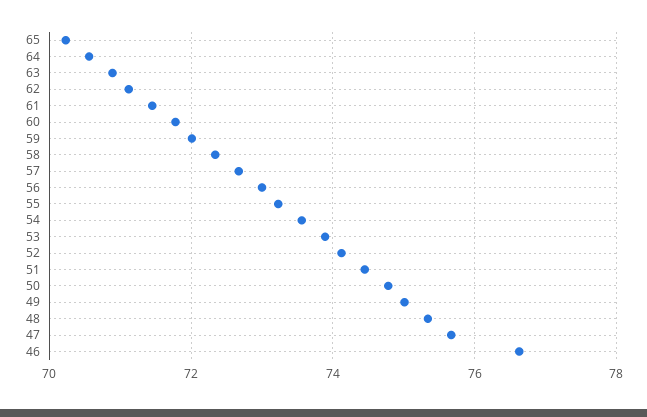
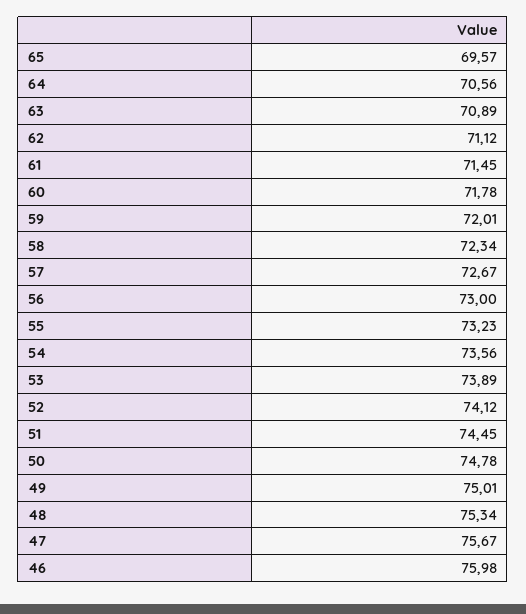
65: 70.2 -> 69.57
46: 76.6 -> 75.98

